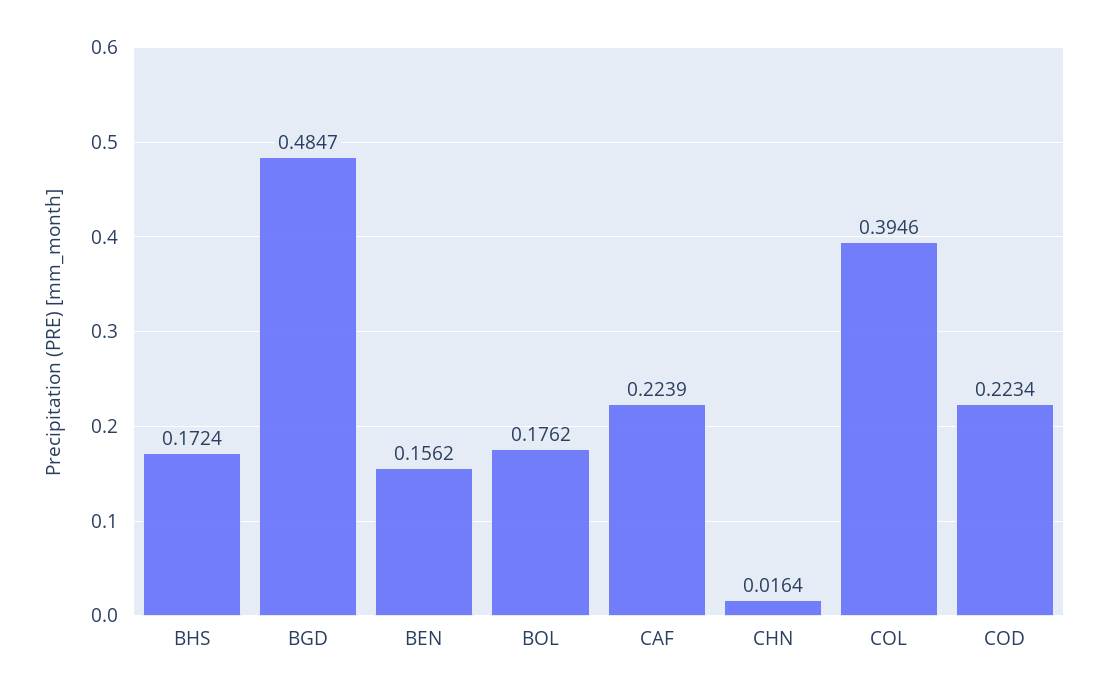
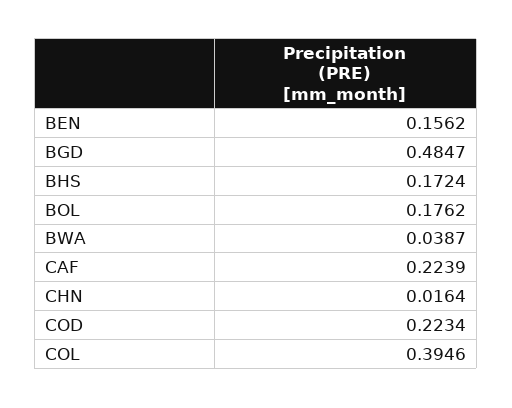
BWA: none -> 0.0387

